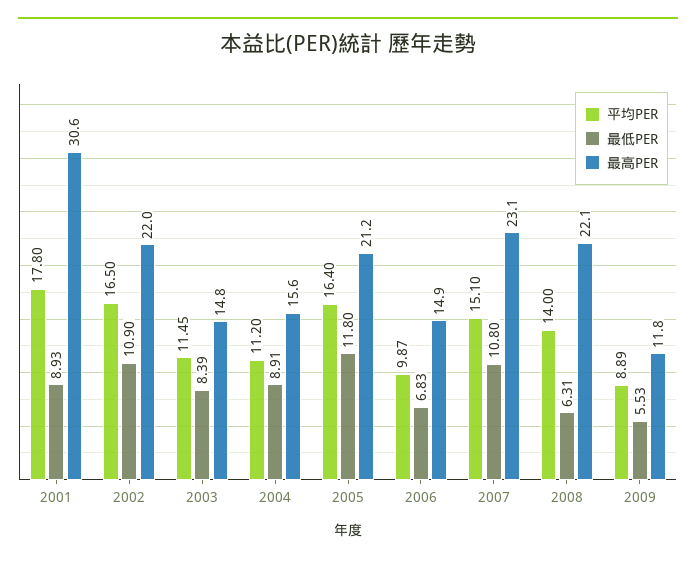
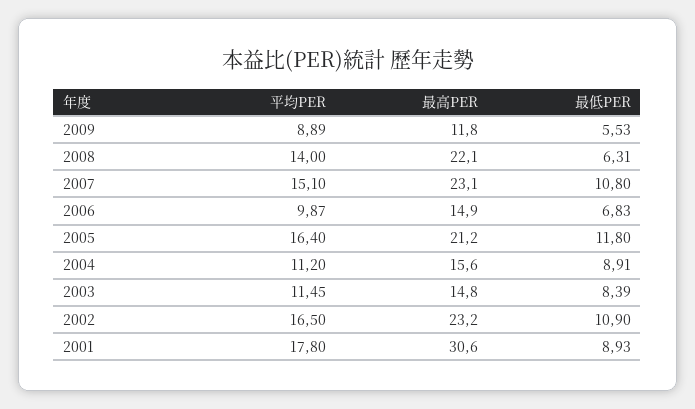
最高PER, 2002: 22 -> 23.2

